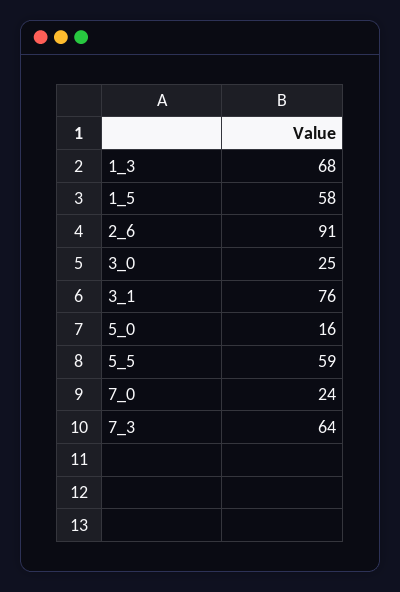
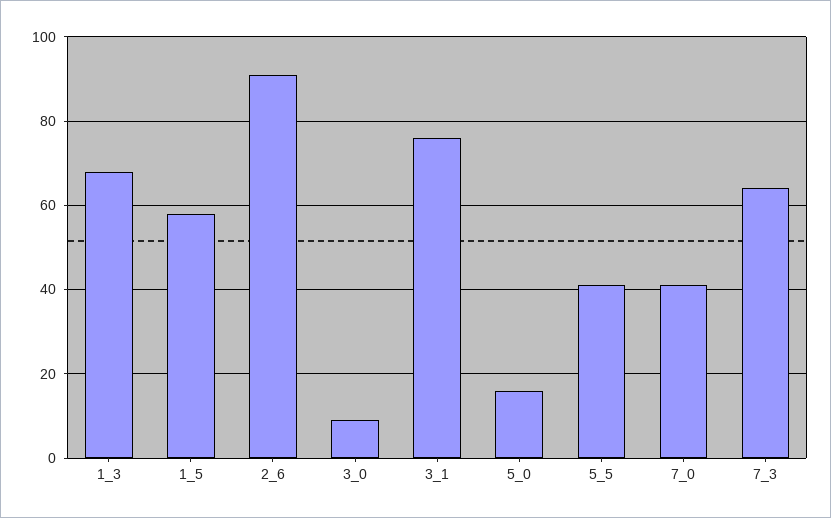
3_0: 25 -> 10
5_5: 59 -> 40
7_0: 24 -> 40

